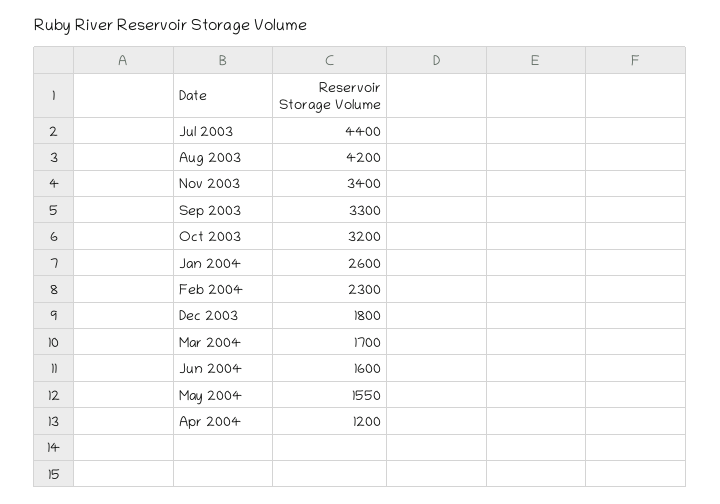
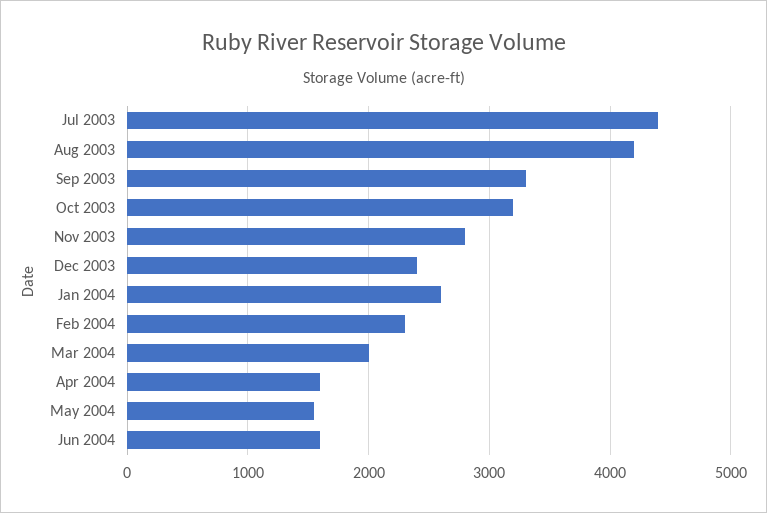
Nov 2003: 3400 -> 2800
Dec 2003: 1800 -> 2400
Mar 2004: 1700 -> 2000
Apr 2004: 1200 -> 1600

